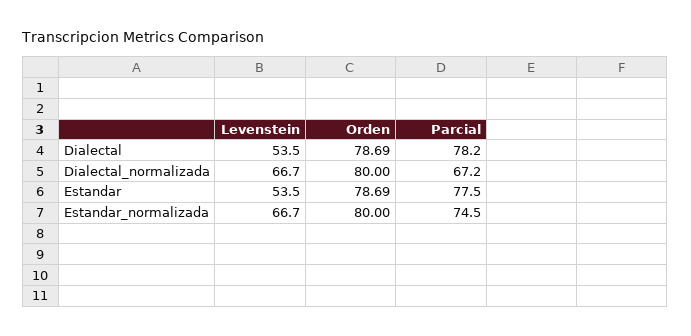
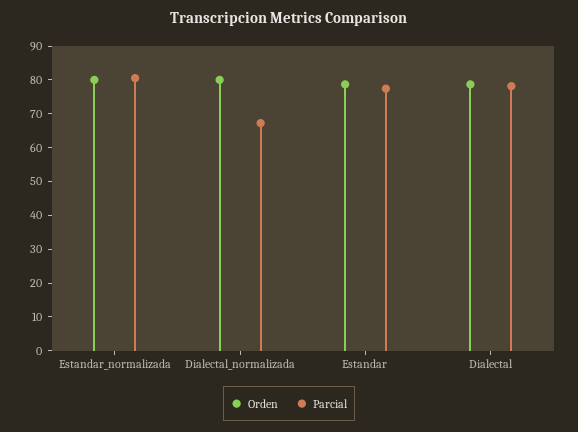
Levenstein, Dialectal: 53.5 -> none
Levenstein, Dialectal_normalizada: 66.7 -> none
Levenstein, Estandar: 53.5 -> none
Levenstein, Estandar_normalizada: 66.7 -> none
Parcial, Estandar_normalizada: 74.5 -> 80

